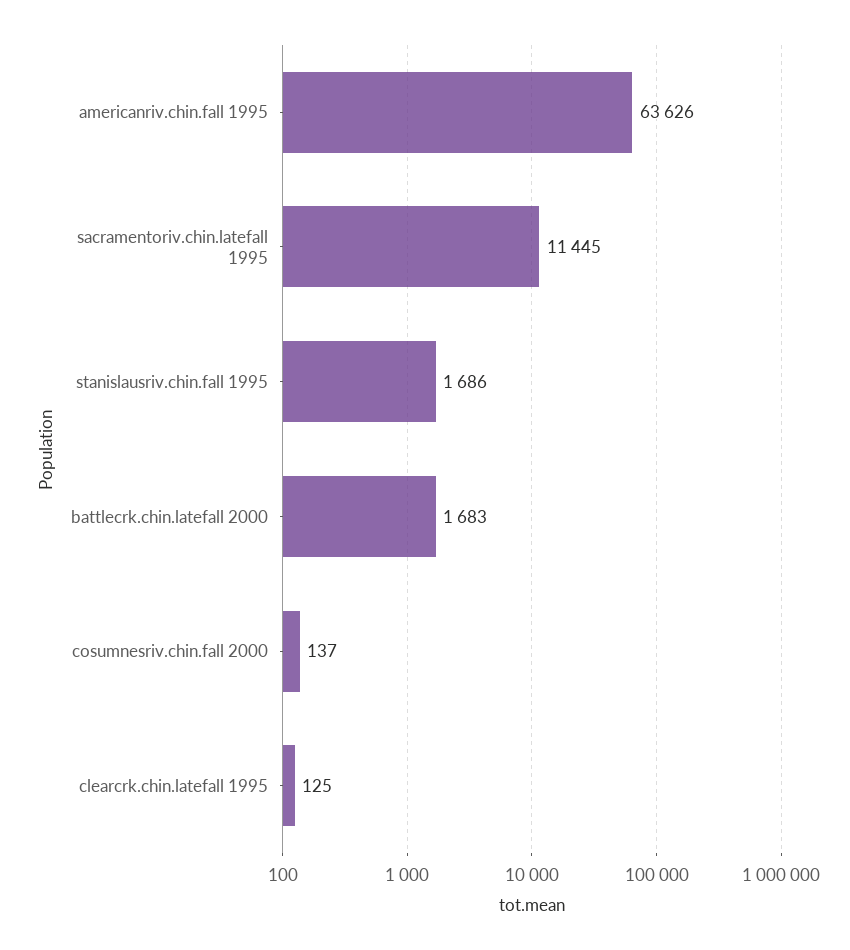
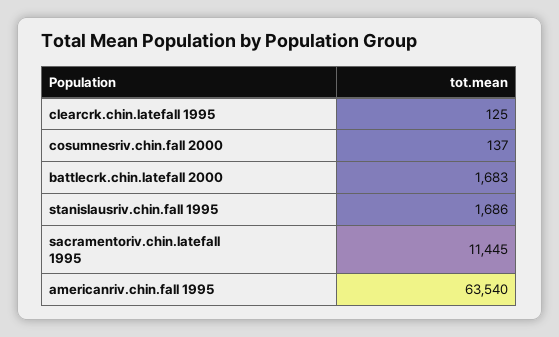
americanriv.chin.fall 1995: 63626 -> 63540

